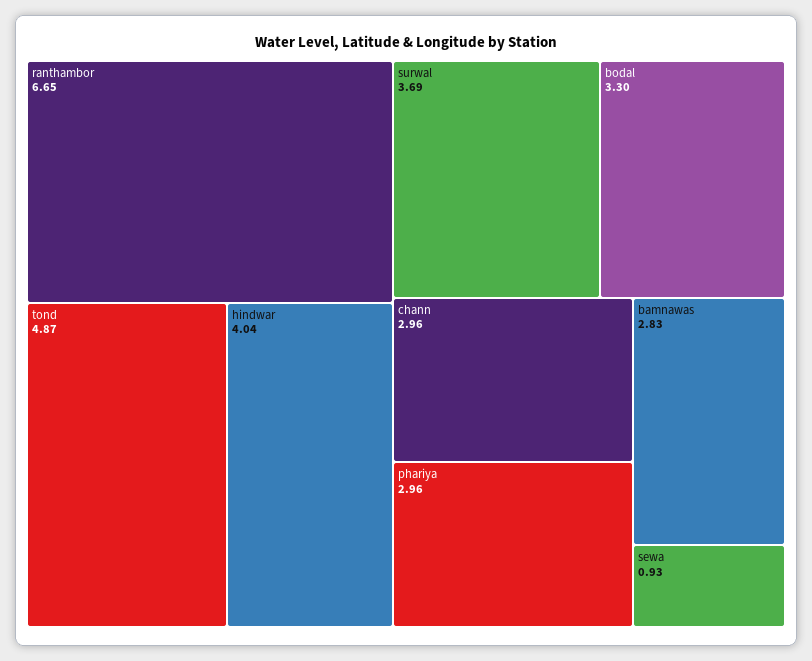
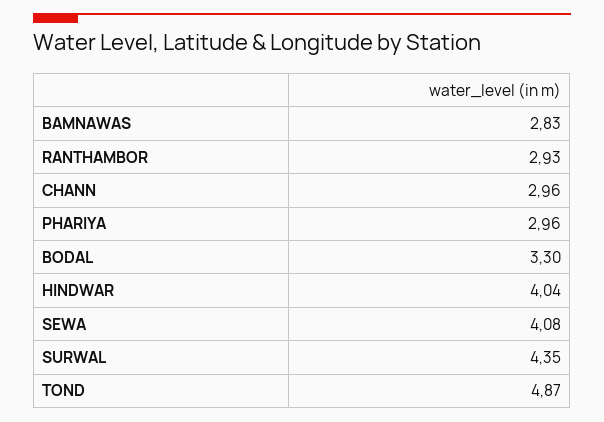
ranthambor: 6.65 -> 2.93
surwal: 3.69 -> 4.35
sewa: 0.93 -> 4.08

